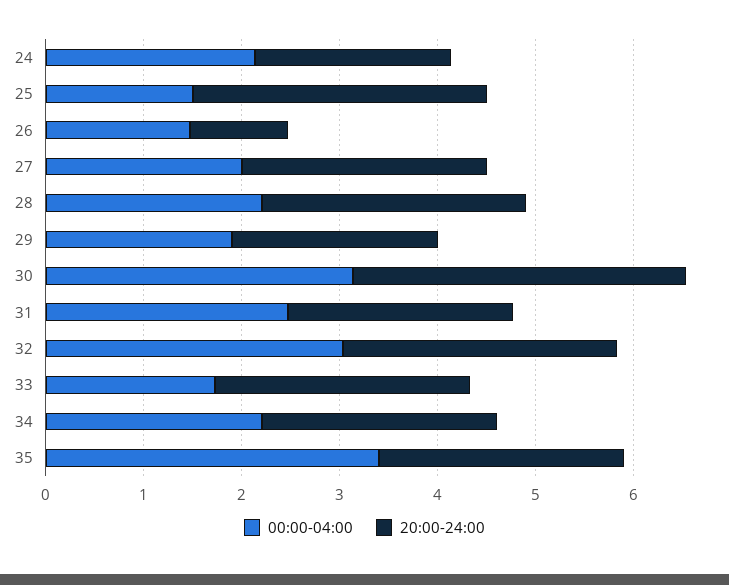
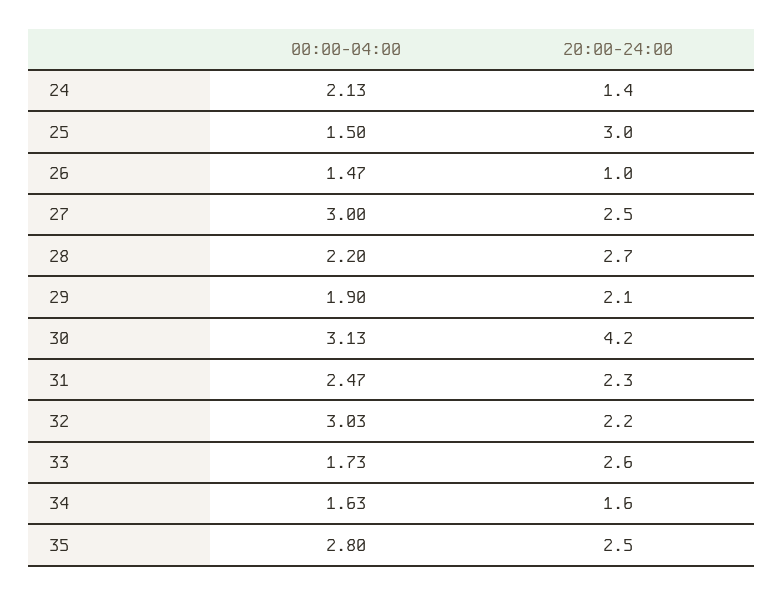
20:00-24:00, 24: 2 -> 1.4
00:00-04:00, 27: 2 -> 3
20:00-24:00, 30: 3.4 -> 4.2
20:00-24:00, 32: 2.8 -> 2.2
00:00-04:00, 34: 2.2 -> 1.63
20:00-24:00, 34: 2.4 -> 1.6
00:00-04:00, 35: 3.4 -> 2.8

